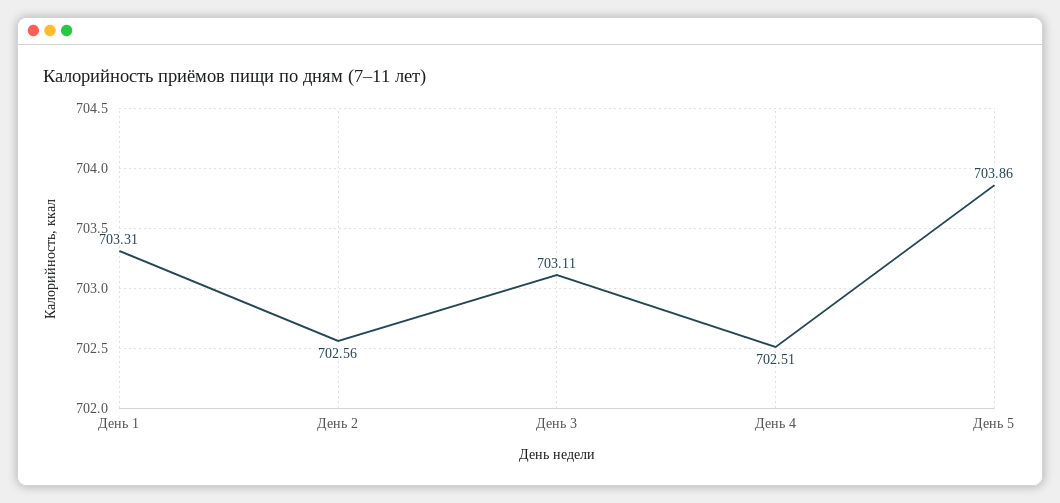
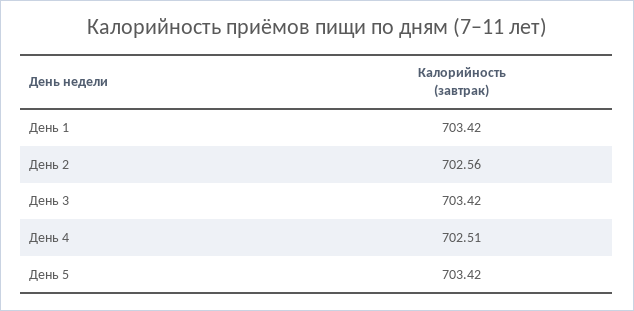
День 1: 703.31 -> 703.42
День 3: 703.11 -> 703.42
День 5: 703.86 -> 703.42

